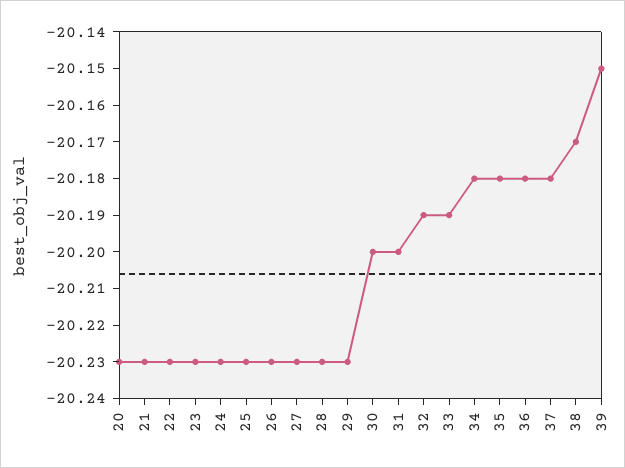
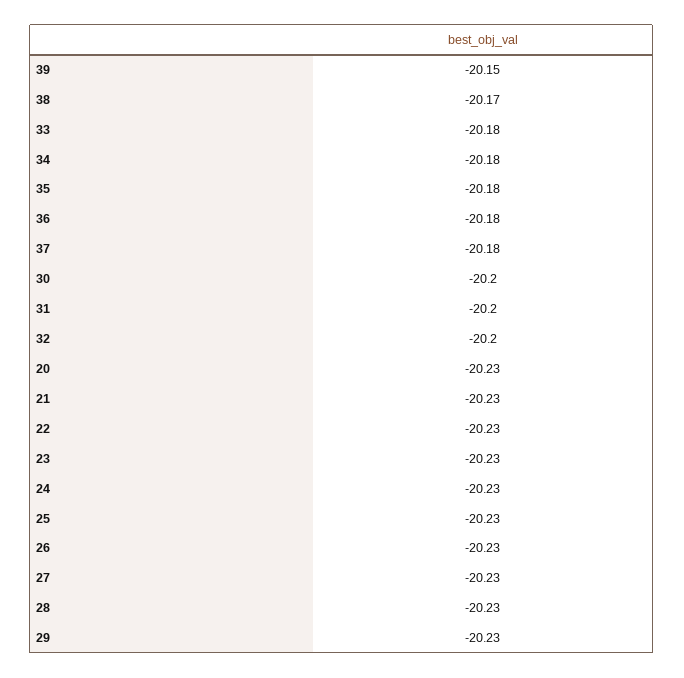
32: -20.19 -> -20.2
33: -20.19 -> -20.18

